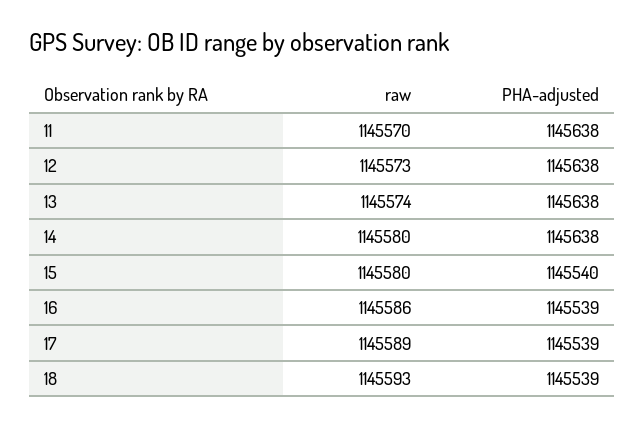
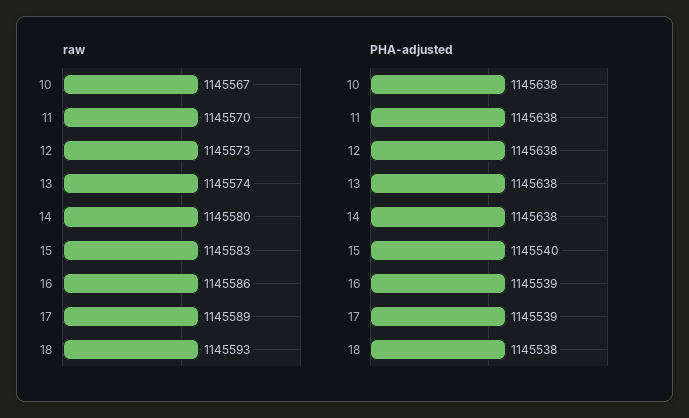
raw, 15: 1145580 -> 1145583
PHA-adjusted, 18: 1145539 -> 1145538
raw, 10: none -> 1145567
PHA-adjusted, 10: none -> 1145638

